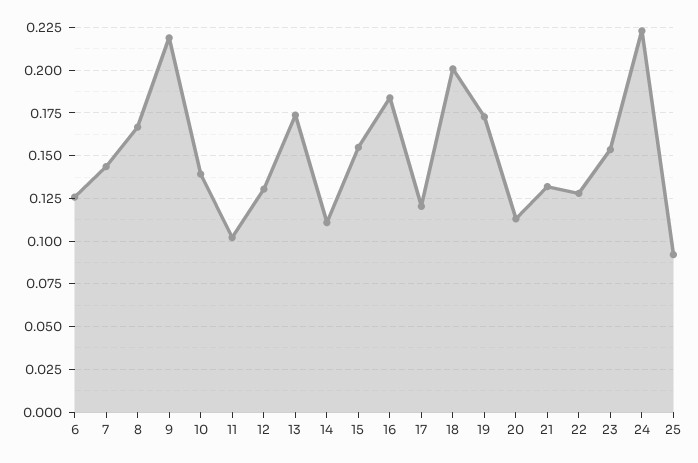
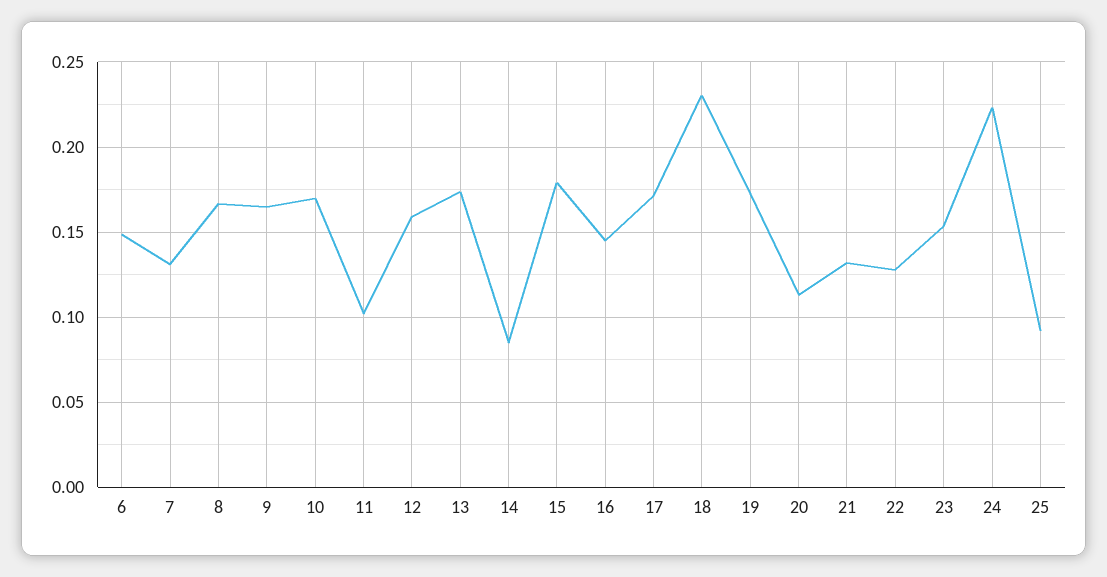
6: 0.125 -> 0.15
7: 0.145 -> 0.13
9: 0.22 -> 0.165
10: 0.14 -> 0.17
12: 0.13 -> 0.16
14: 0.11 -> 0.085
15: 0.155 -> 0.18
16: 0.185 -> 0.145
17: 0.12 -> 0.17
18: 0.2 -> 0.23

